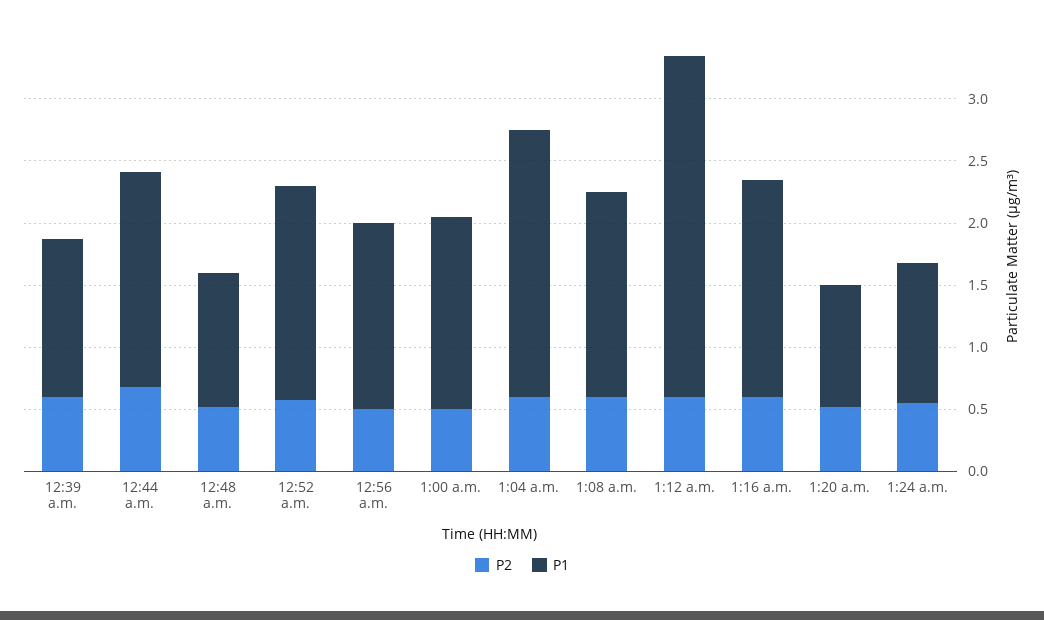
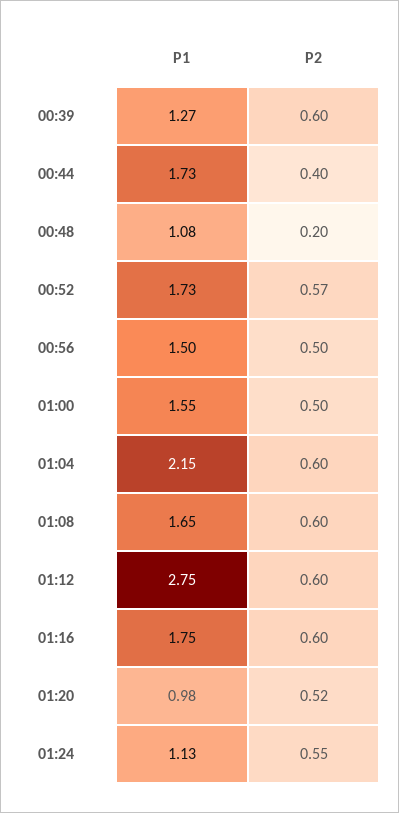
P2, 12:44 a.m.: 0.7 -> 0.4
P2, 12:48 a.m.: 0.5 -> 0.2

